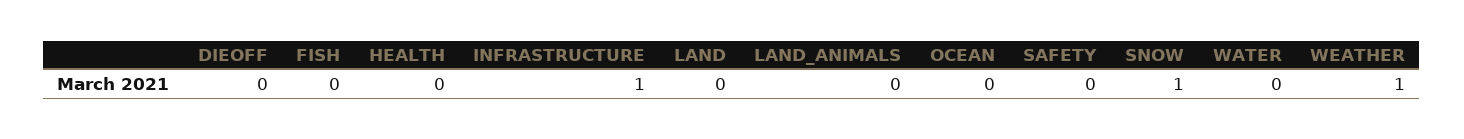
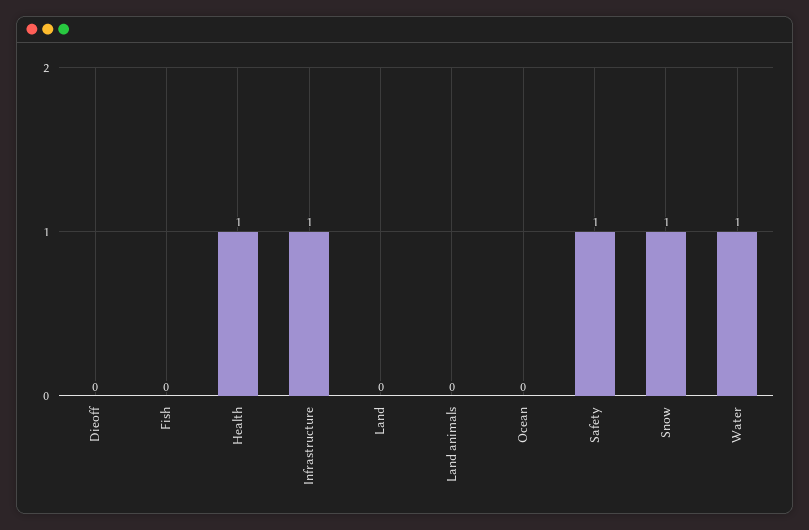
HEALTH: 0 -> 1
SAFETY: 0 -> 1
WATER: 0 -> 1
WEATHER: 1 -> none

